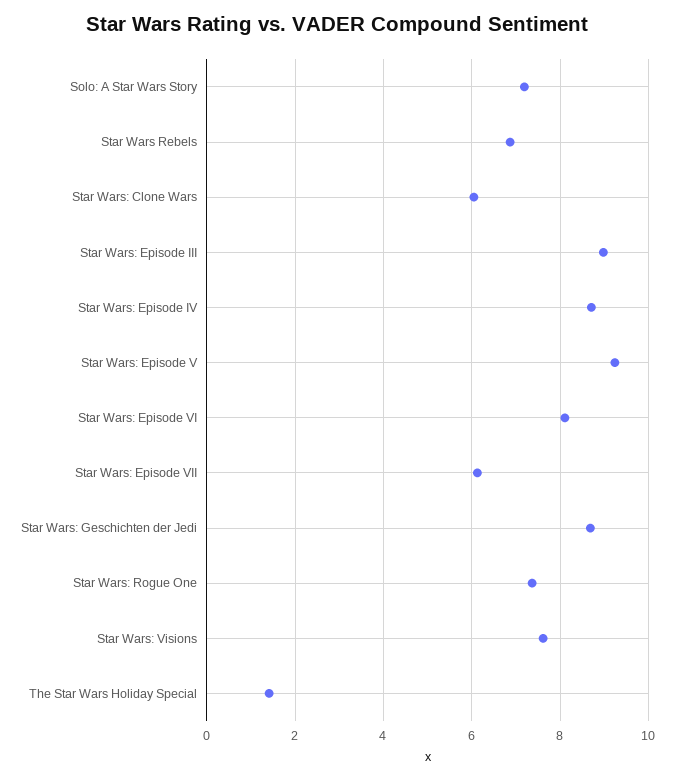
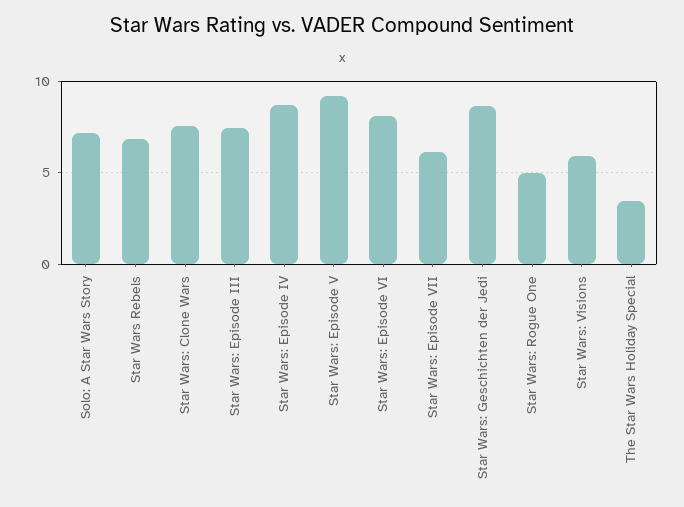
Star Wars: Clone Wars: 6 -> 7.5
Star Wars: Episode III: 9 -> 7.5
Star Wars: Rogue One: 7.4 -> 5
Star Wars: Visions: 7.6 -> 6
The Star Wars Holiday Special: 1.4 -> 3.5

